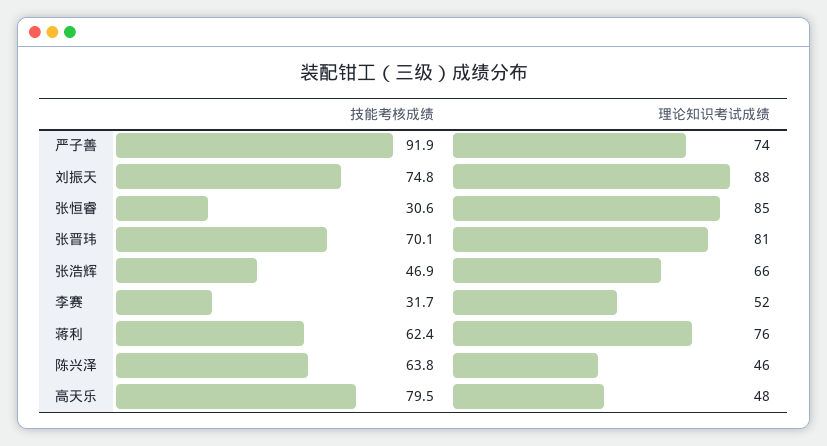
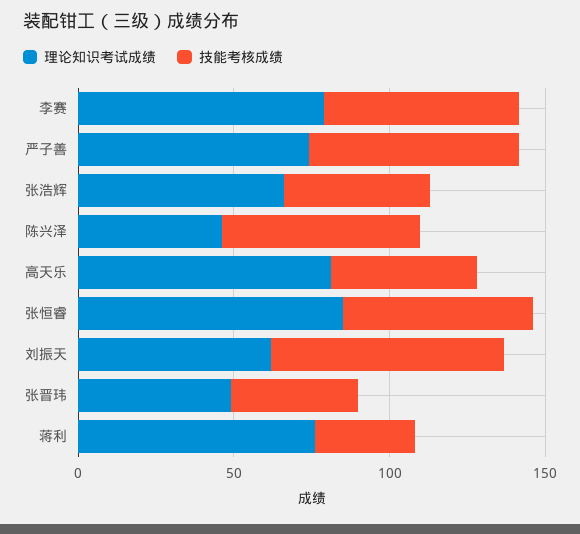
技能考核成绩, 严子善: 91.9 -> 70
理论知识考试成绩, 刘振天: 88 -> 60
技能考核成绩, 张恒睿: 30.6 -> 60
技能考核成绩, 张晋玮: 70.1 -> 40
理论知识考试成绩, 张晋玮: 81 -> 50
技能考核成绩, 李赛: 31.7 -> 60
理论知识考试成绩, 李赛: 52 -> 80
技能考核成绩, 蒋利: 62.4 -> 30
技能考核成绩, 高天乐: 79.5 -> 50
理论知识考试成绩, 高天乐: 48 -> 80

